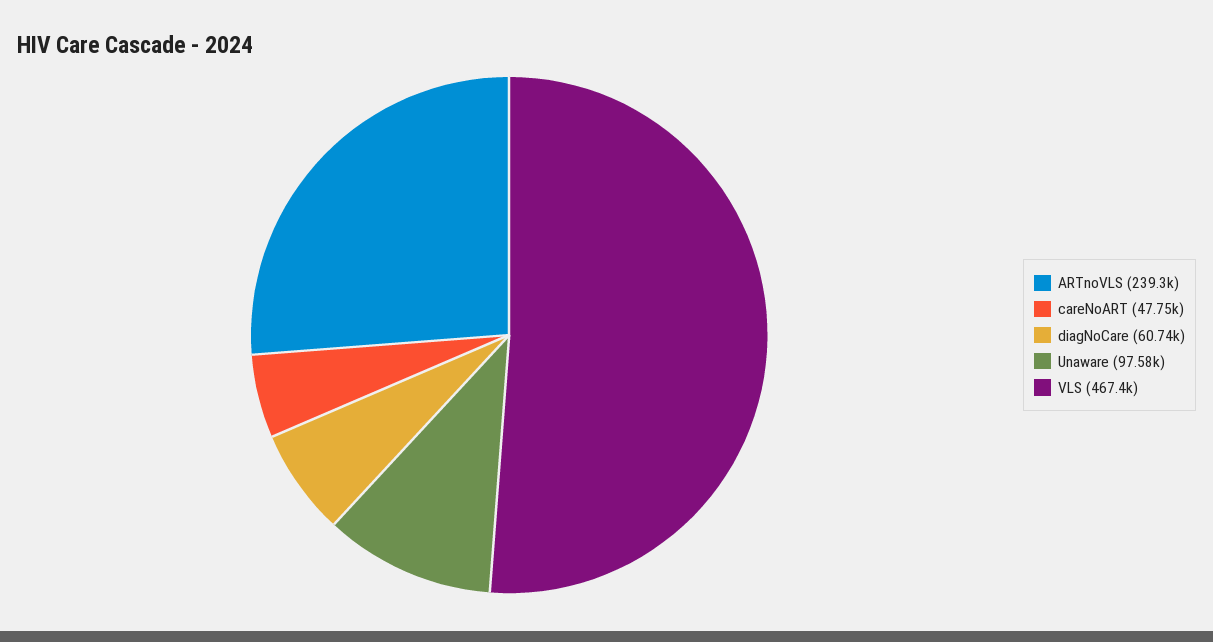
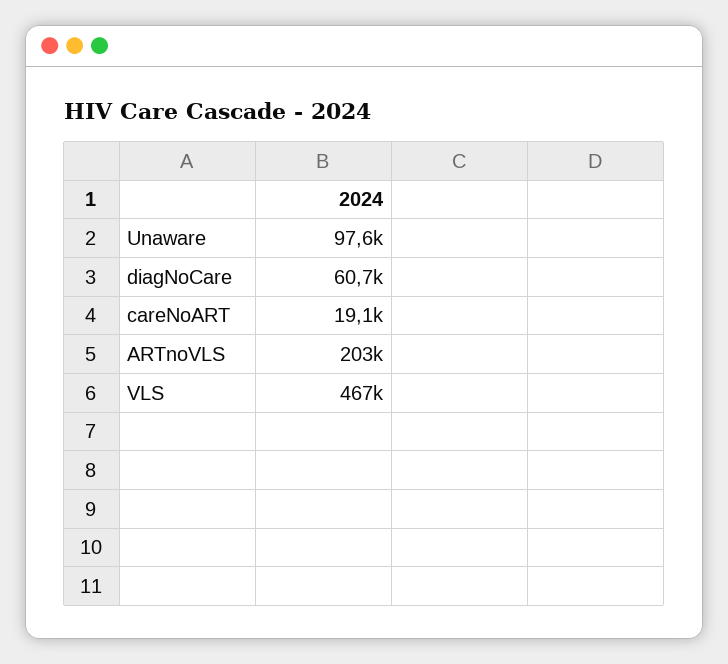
ARTnoVLS: 239300 -> 203000
careNoART: 47750 -> 19100

